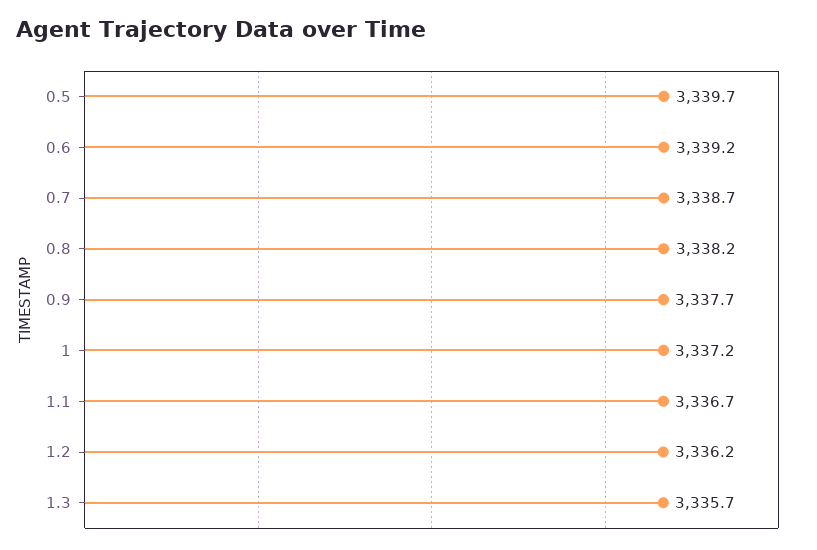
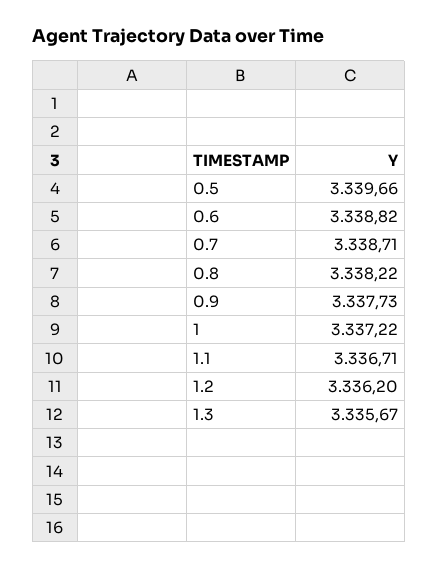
0.6: 3339.2 -> 3338.82

